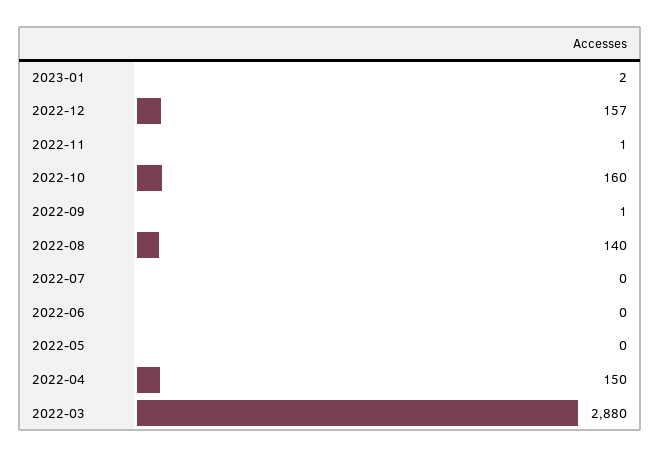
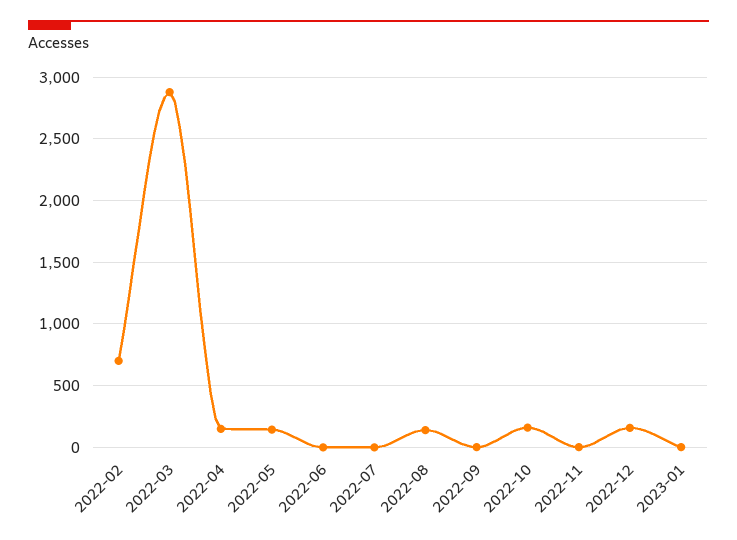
2022-05: 0 -> 150
2022-02: none -> 700

